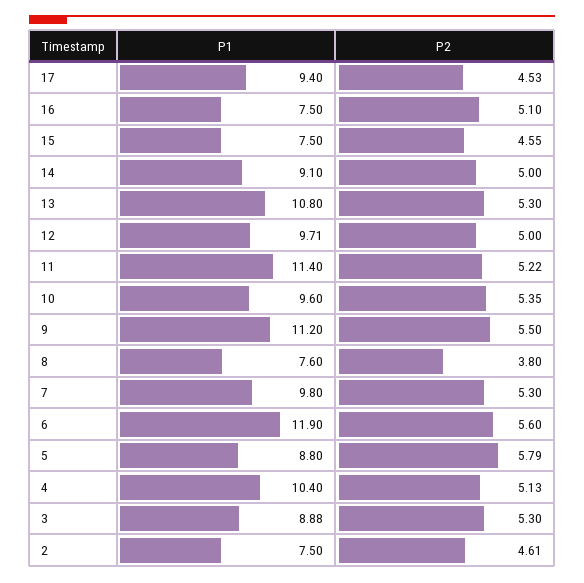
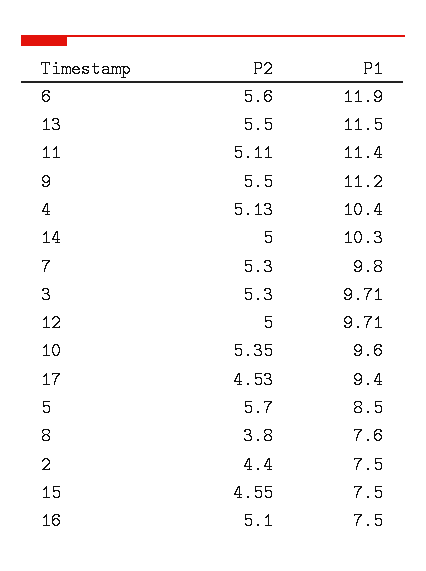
P1, 14: 9.1 -> 10.3
P1, 13: 10.8 -> 11.5
P2, 13: 5.3 -> 5.5
P2, 11: 5.22 -> 5.11
P1, 5: 8.8 -> 8.5
P2, 5: 5.79 -> 5.7
P1, 3: 8.88 -> 9.71
P2, 2: 4.61 -> 4.4

